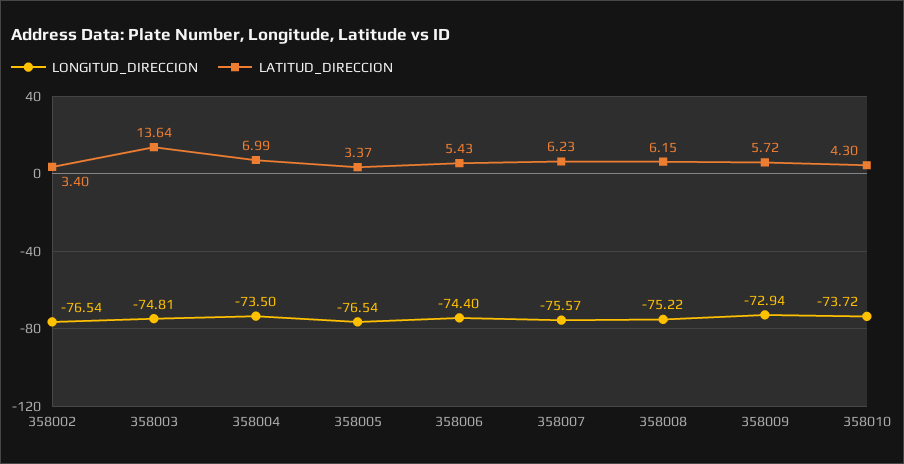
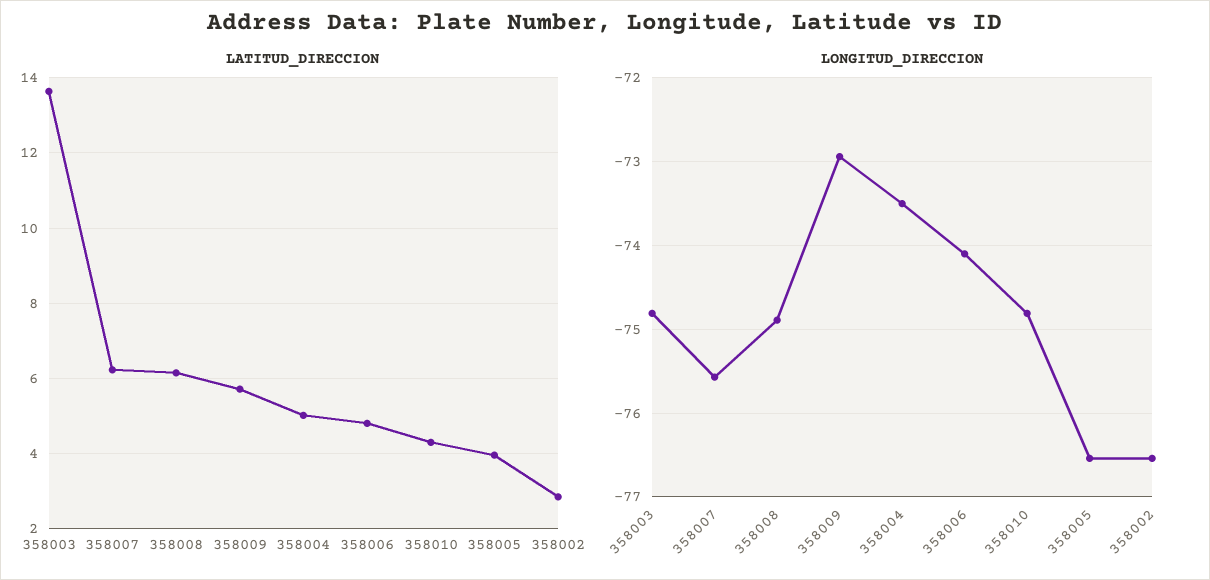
LATITUD_DIRECCION, 358002: 3.4 -> 2.8
LATITUD_DIRECCION, 358004: 6.99 -> 5
LATITUD_DIRECCION, 358005: 3.37 -> 4
LONGITUD_DIRECCION, 358006: -74.4 -> -74.1
LATITUD_DIRECCION, 358006: 5.43 -> 4.8
LONGITUD_DIRECCION, 358008: -75.22 -> -74.9
LONGITUD_DIRECCION, 358010: -73.72 -> -74.8

